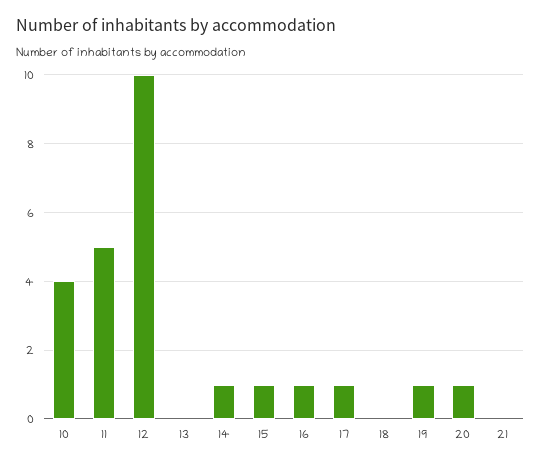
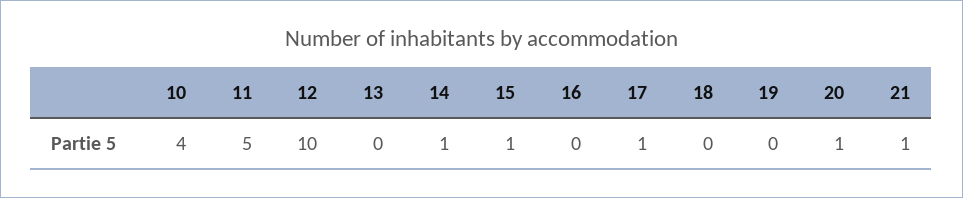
16: 1 -> 0
19: 1 -> 0
21: 0 -> 1

